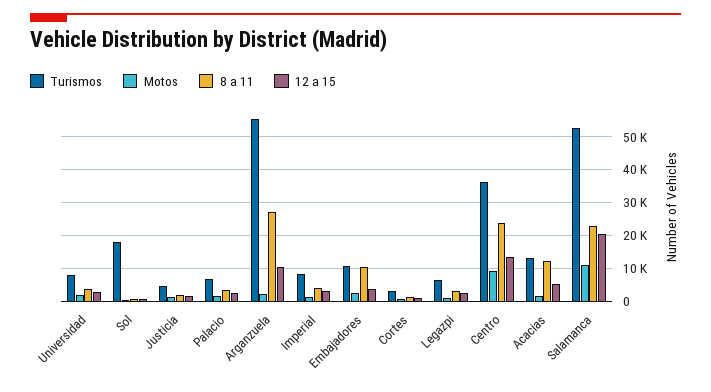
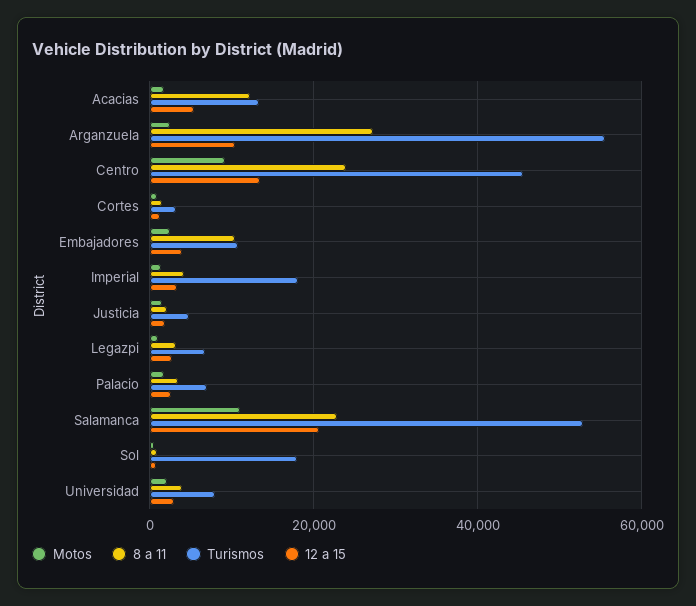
Turismos, Imperial: 8000 -> 18000
Turismos, Centro: 36000 -> 46000

